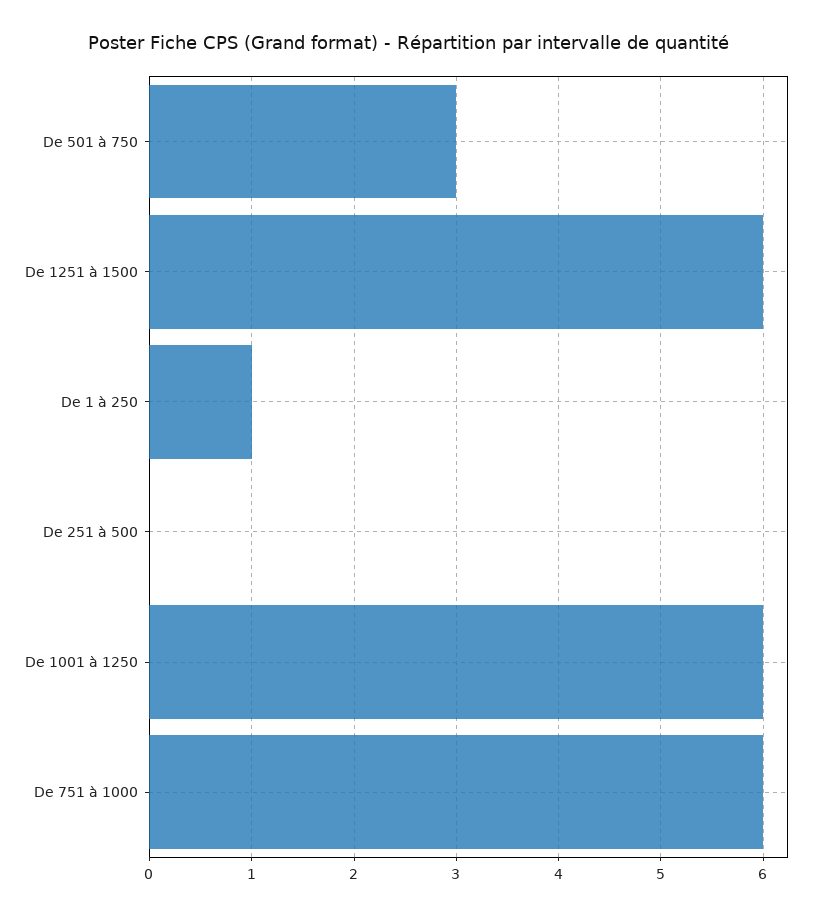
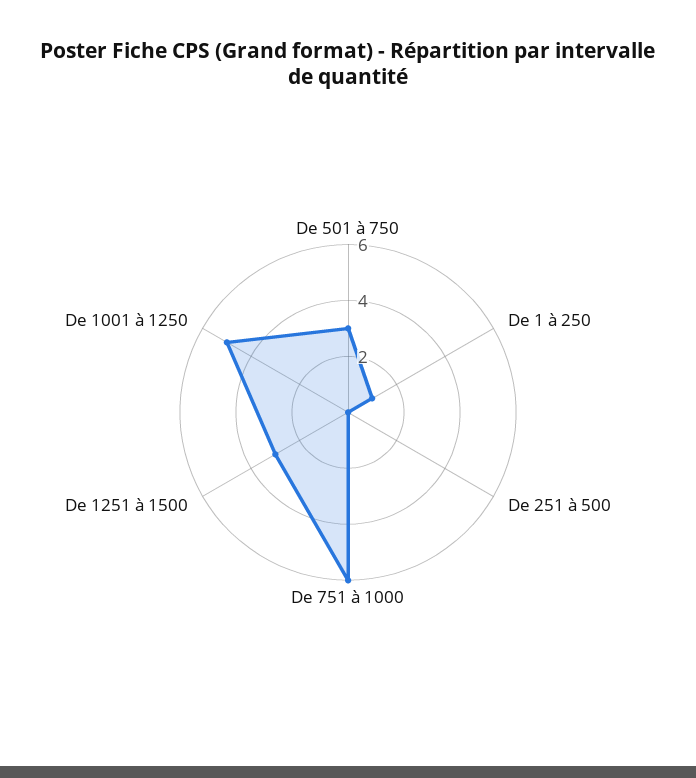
De 1251 à 1500: 6 -> 3
De 1001 à 1250: 6 -> 5

